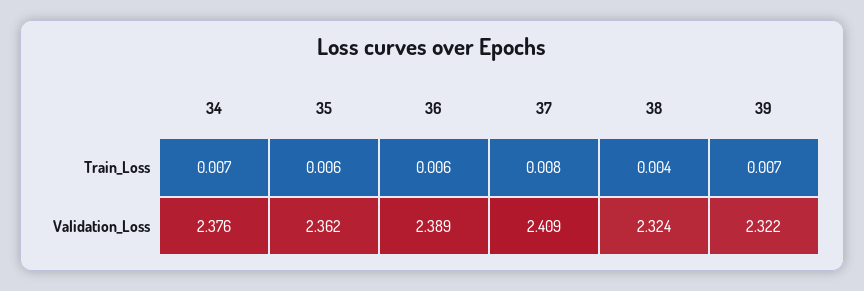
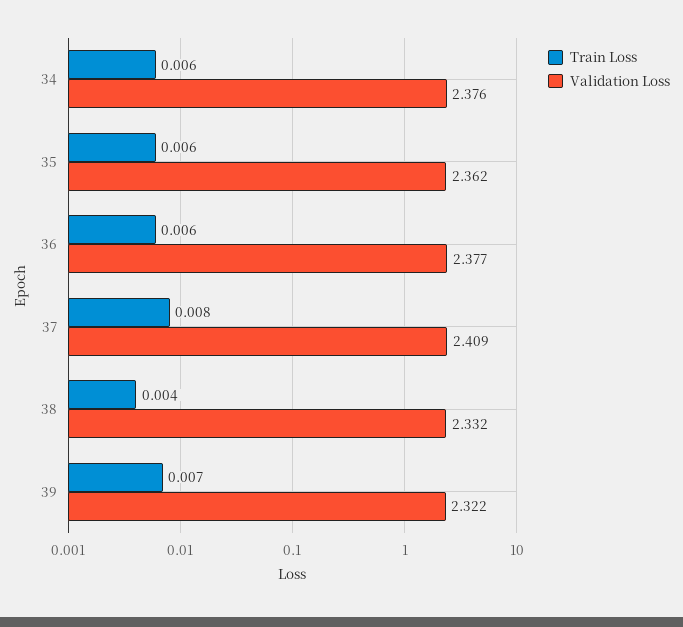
Train_Loss, 34: 0.007 -> 0.006
Validation_Loss, 36: 2.389 -> 2.377
Validation_Loss, 38: 2.324 -> 2.332

